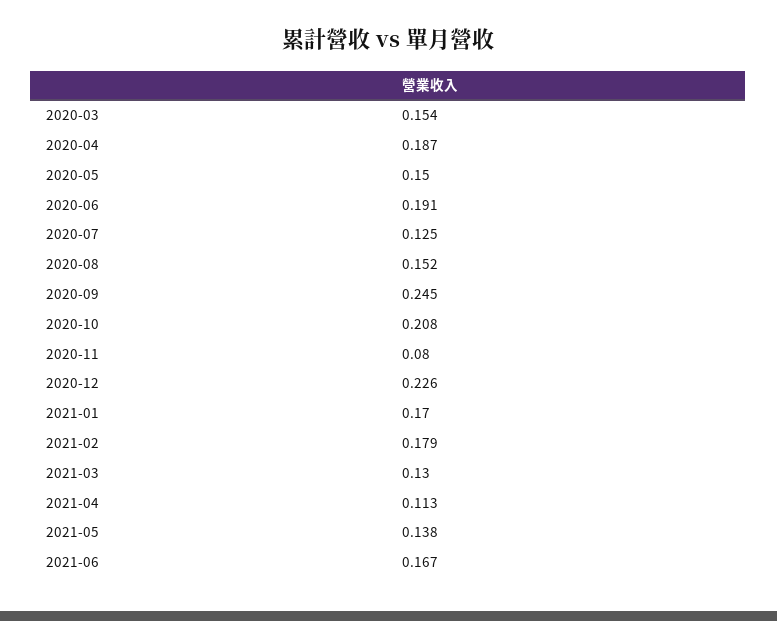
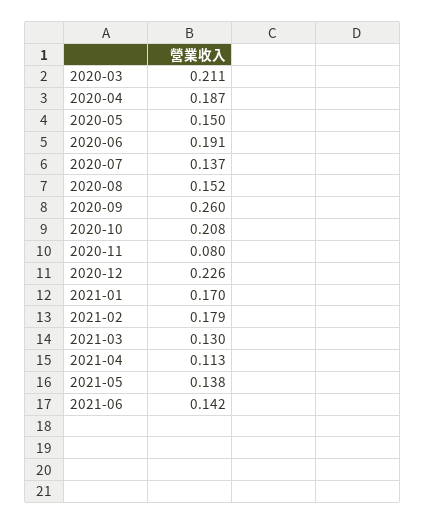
2020-03: 0.154 -> 0.211
2020-07: 0.125 -> 0.137
2020-09: 0.245 -> 0.26
2021-06: 0.167 -> 0.142

